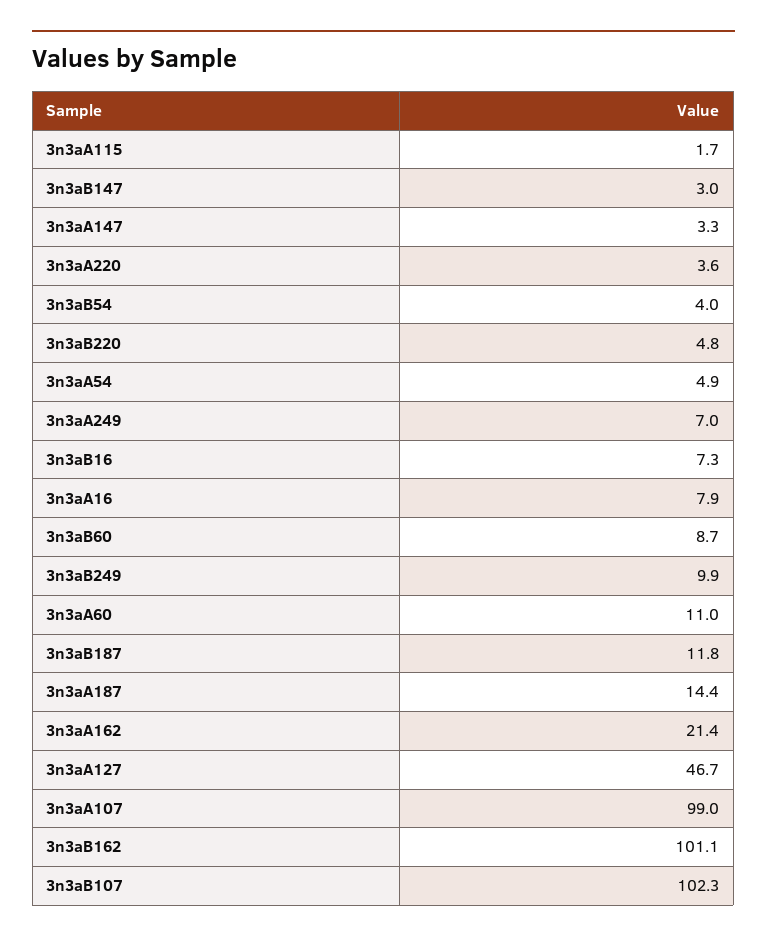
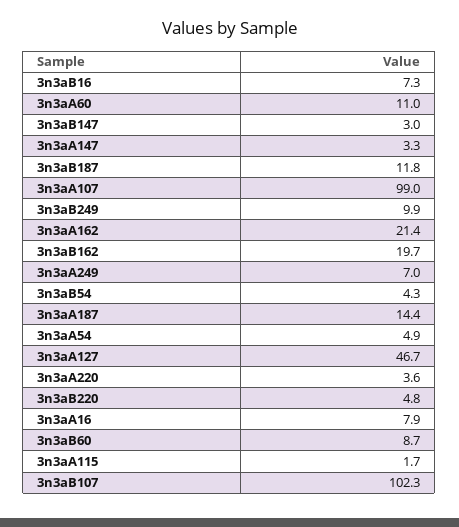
3n3aB54: 4 -> 4.3
3n3aB162: 101.1 -> 19.7

